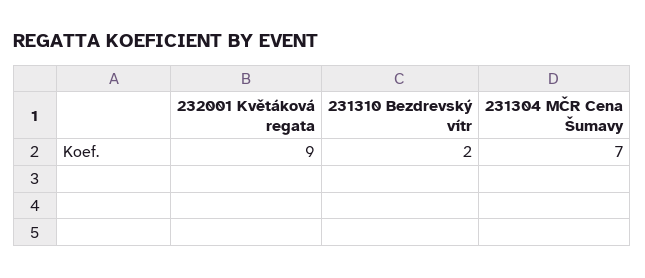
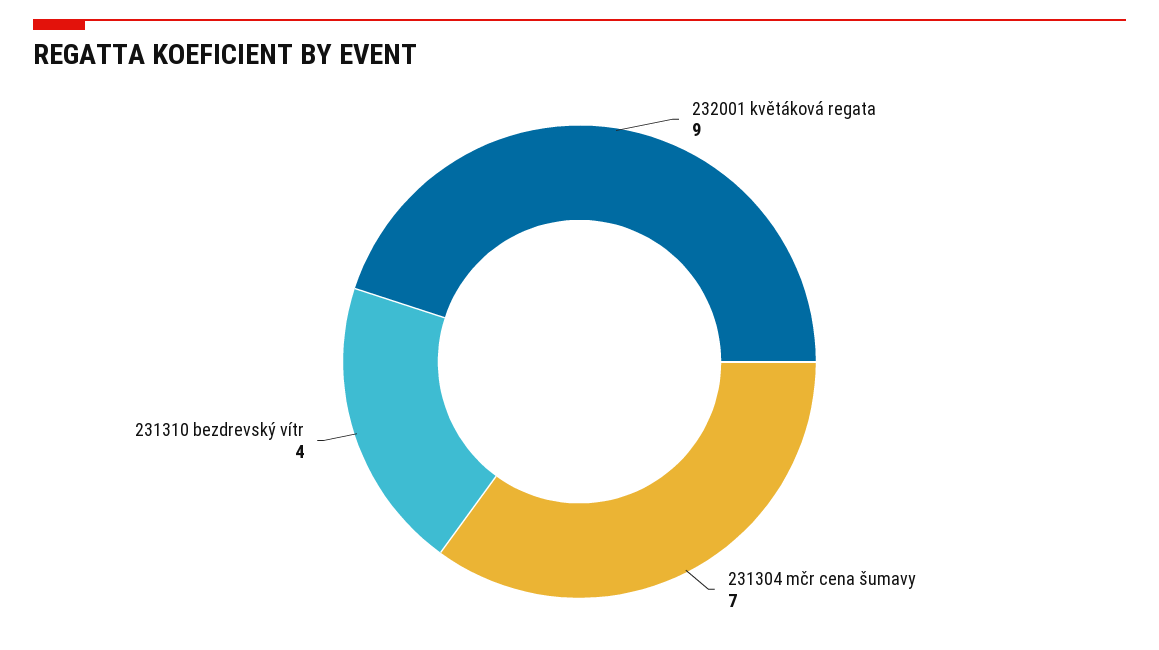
231310 Bezdrevský vítr: 2 -> 4

